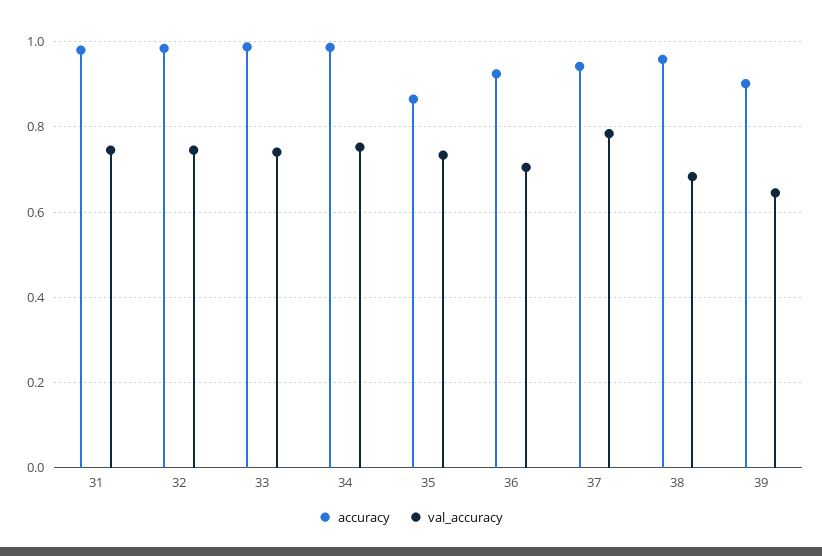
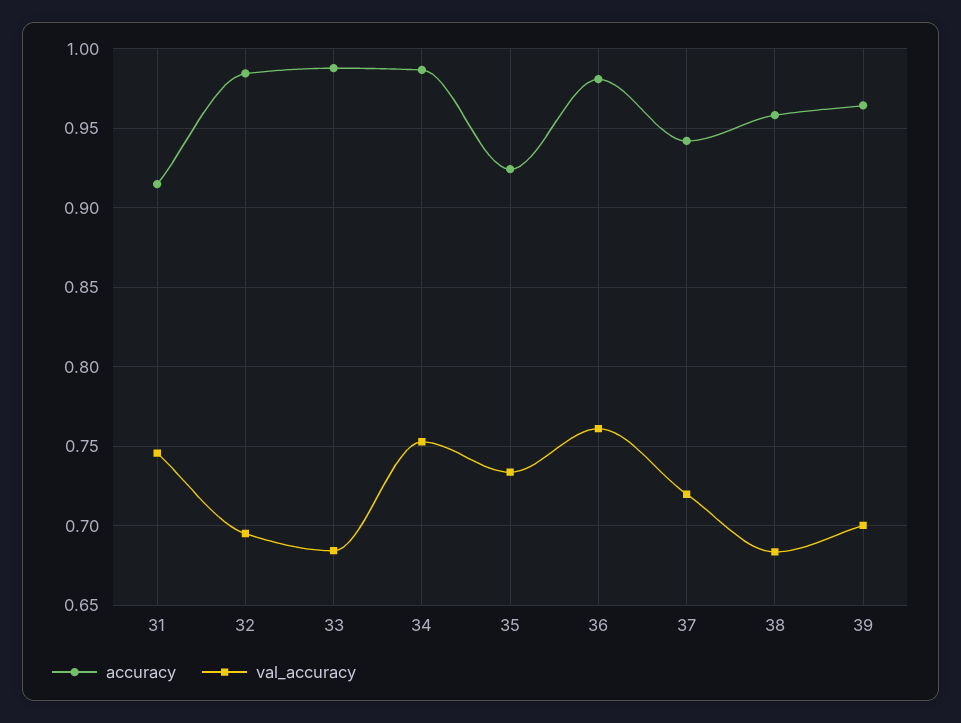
accuracy, 31: 0.98 -> 0.915
val_accuracy, 32: 0.74 -> 0.695
val_accuracy, 33: 0.74 -> 0.685
accuracy, 35: 0.86 -> 0.925
accuracy, 36: 0.92 -> 0.98
val_accuracy, 36: 0.7 -> 0.76
val_accuracy, 37: 0.78 -> 0.72
accuracy, 39: 0.9 -> 0.965
val_accuracy, 39: 0.64 -> 0.7

